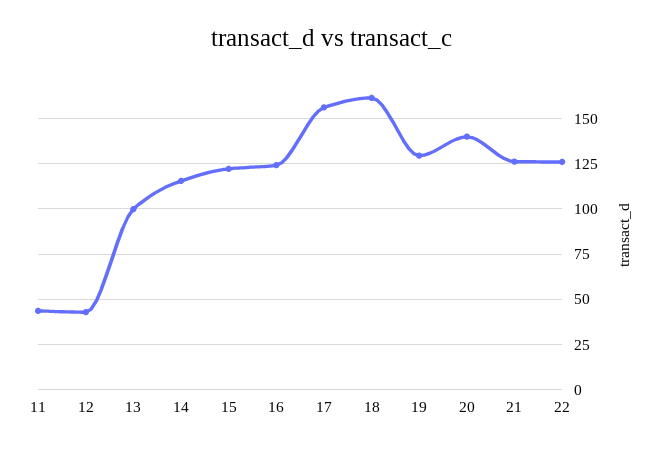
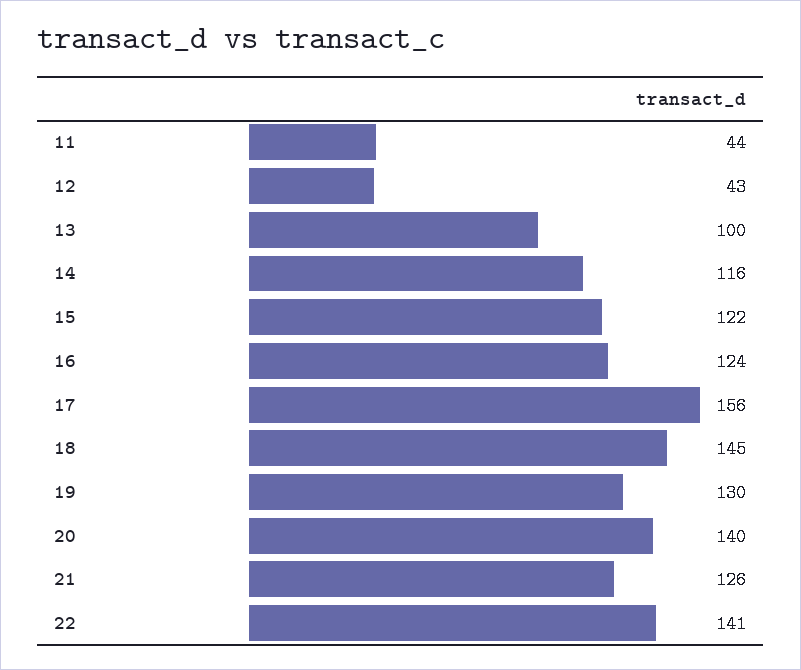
18: 160 -> 145
22: 125 -> 141

